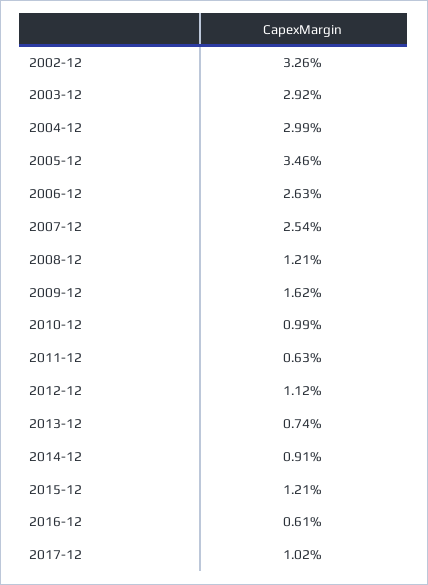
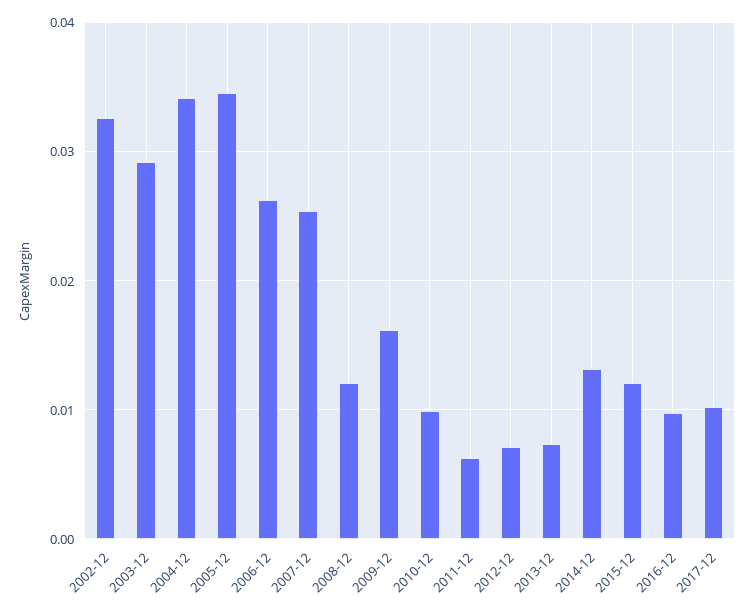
2004-12: 0.0299 -> 0.034
2012-12: 0.0112 -> 0.007
2014-12: 0.0091 -> 0.013
2016-12: 0.0061 -> 0.01

